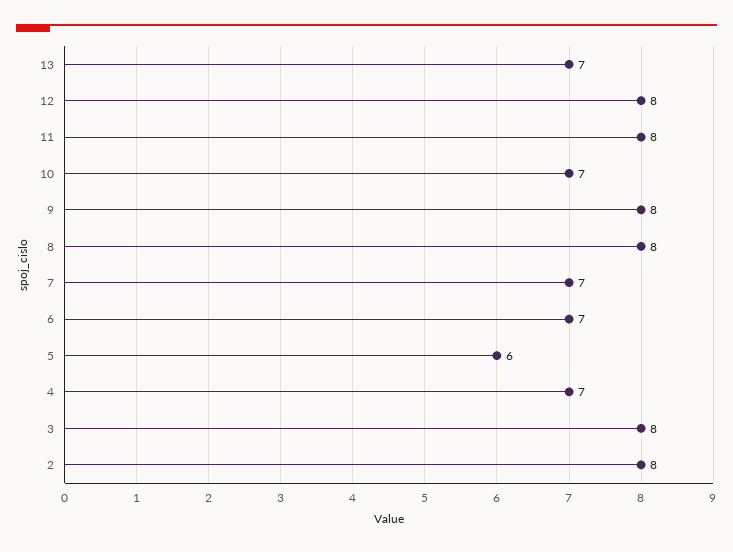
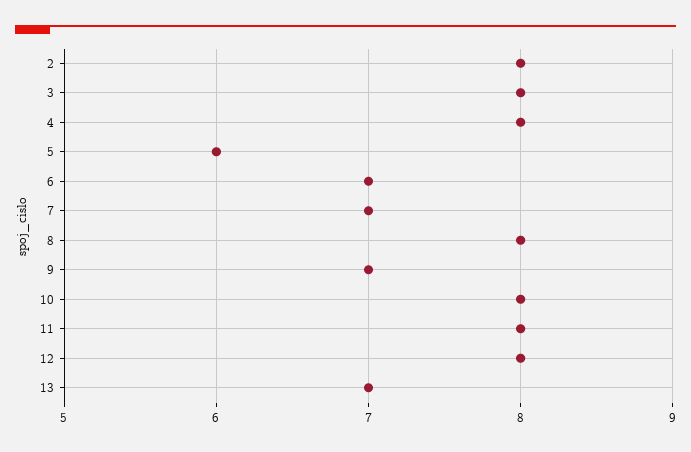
10: 7 -> 8
9: 8 -> 7
4: 7 -> 8

